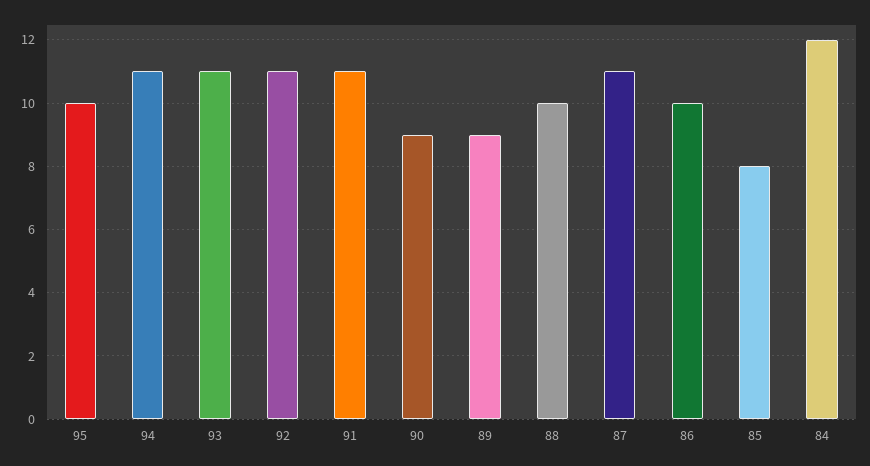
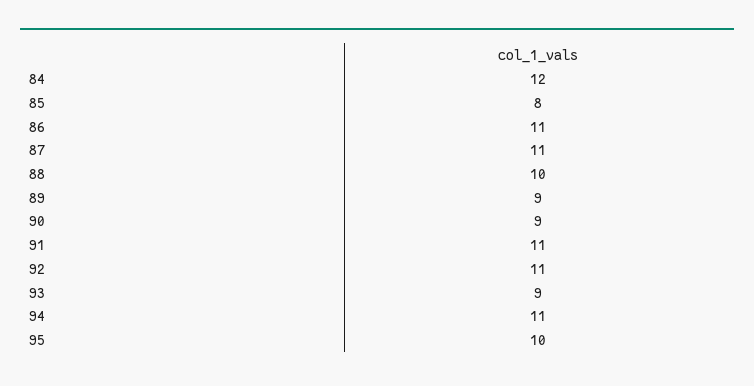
93: 11 -> 9
86: 10 -> 11

